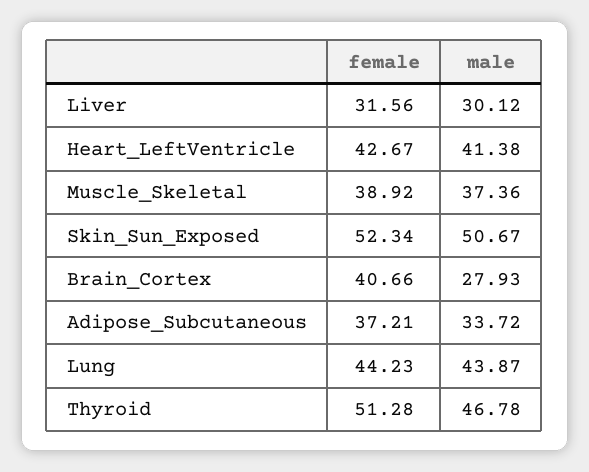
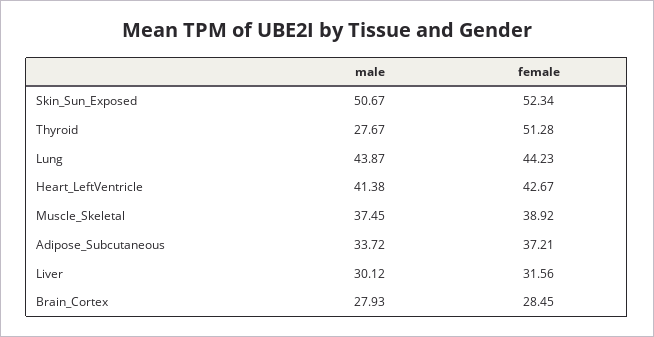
male, Muscle_Skeletal: 37.36 -> 37.45
female, Brain_Cortex: 40.66 -> 28.45
male, Thyroid: 46.78 -> 27.67

